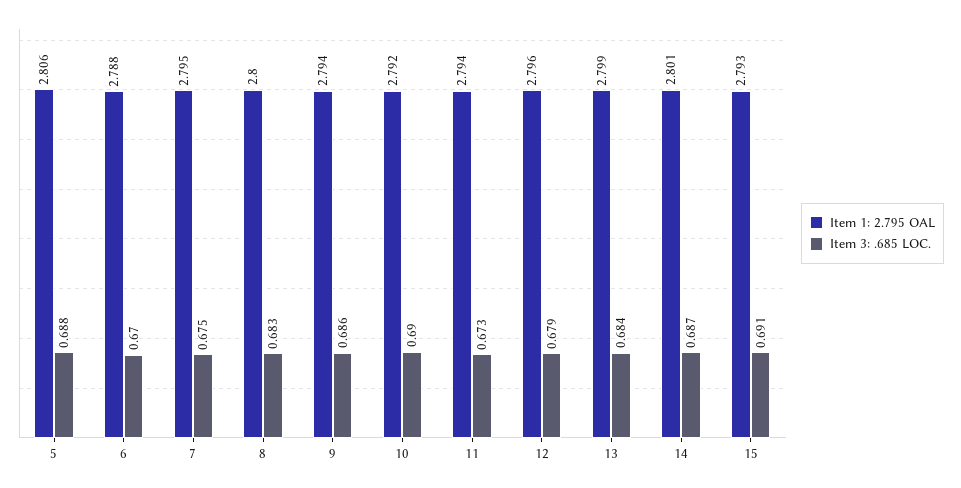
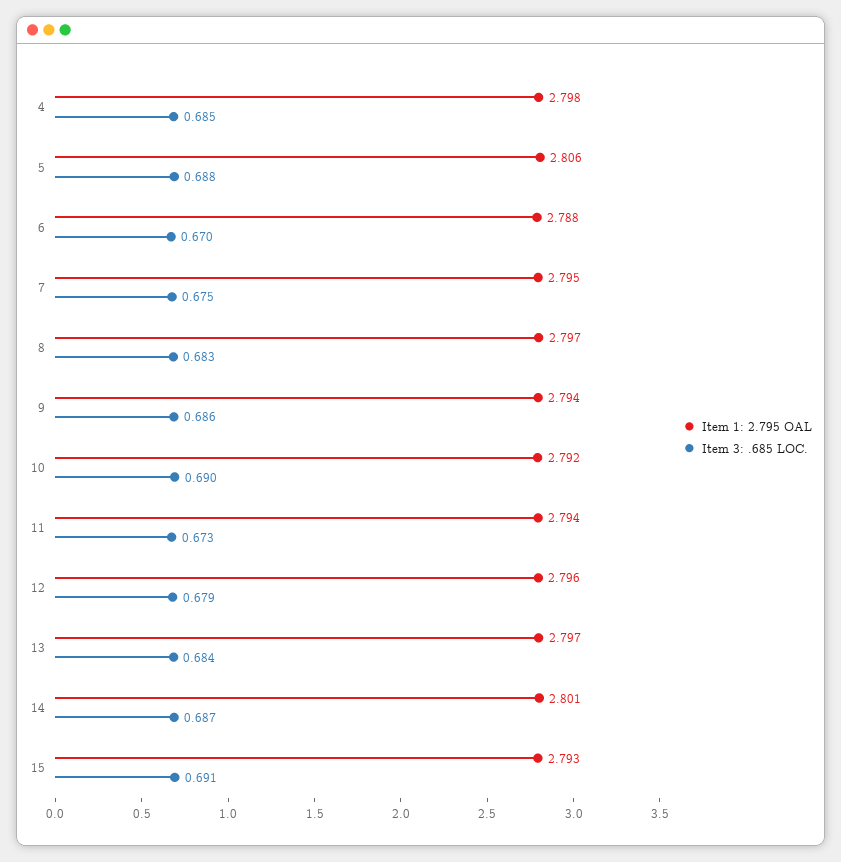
Item 1: 2.795 OAL, 8: 2.8 -> 2.797
Item 1: 2.795 OAL, 13: 2.799 -> 2.797
Item 1: 2.795 OAL, 4: none -> 2.798
Item 3: .685 LOC., 4: none -> 0.685

